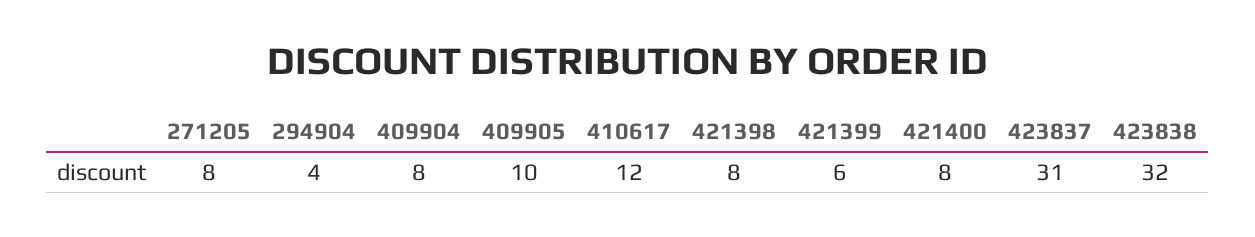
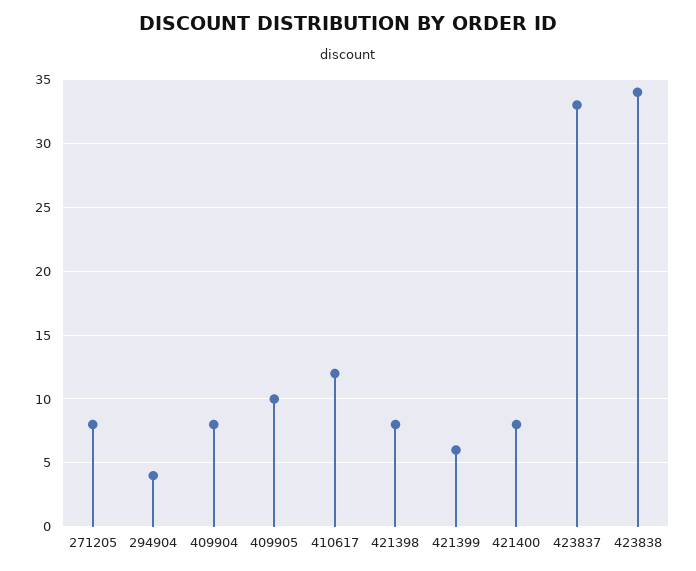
423837: 31 -> 33
423838: 32 -> 34

